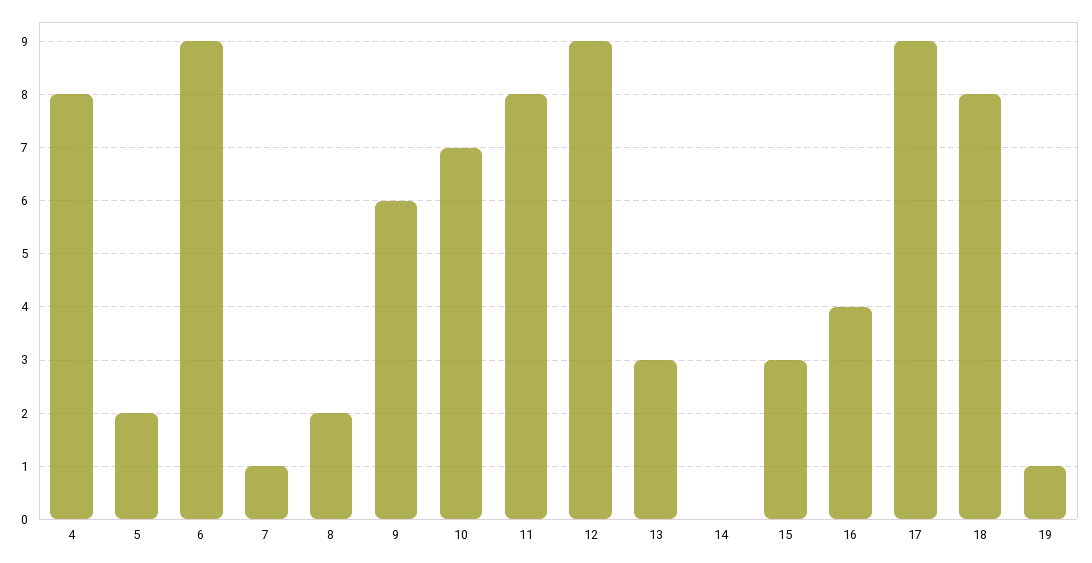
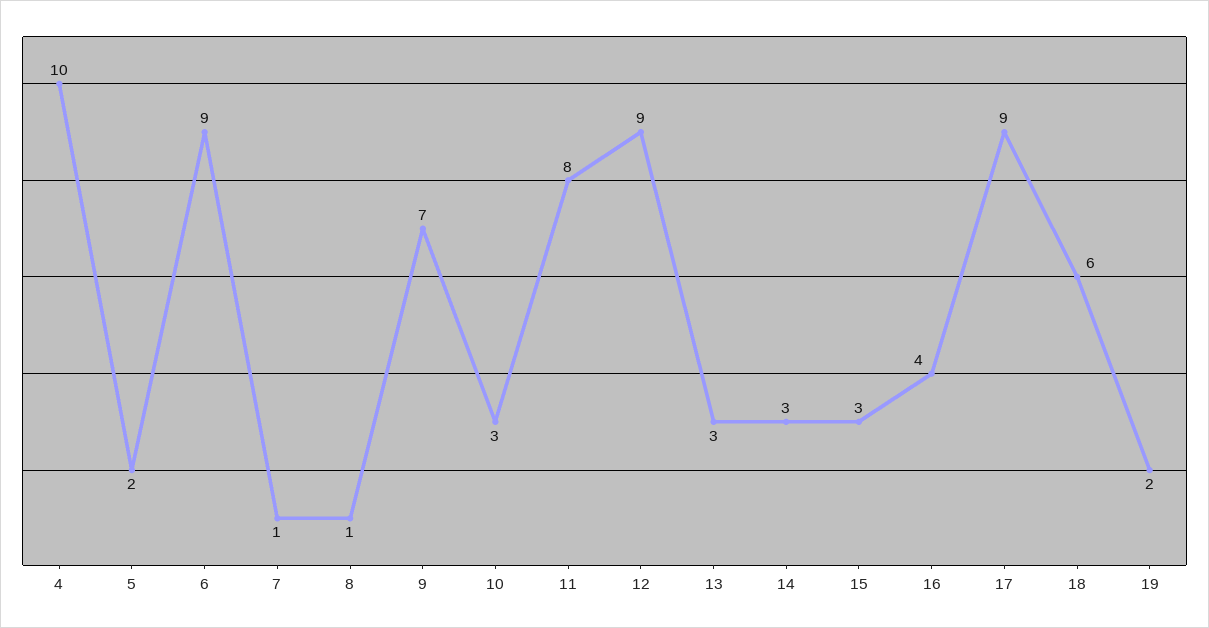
4: 8 -> 10
8: 2 -> 1
9: 6 -> 7
10: 7 -> 3
14: 0 -> 3
18: 8 -> 6
19: 1 -> 2

